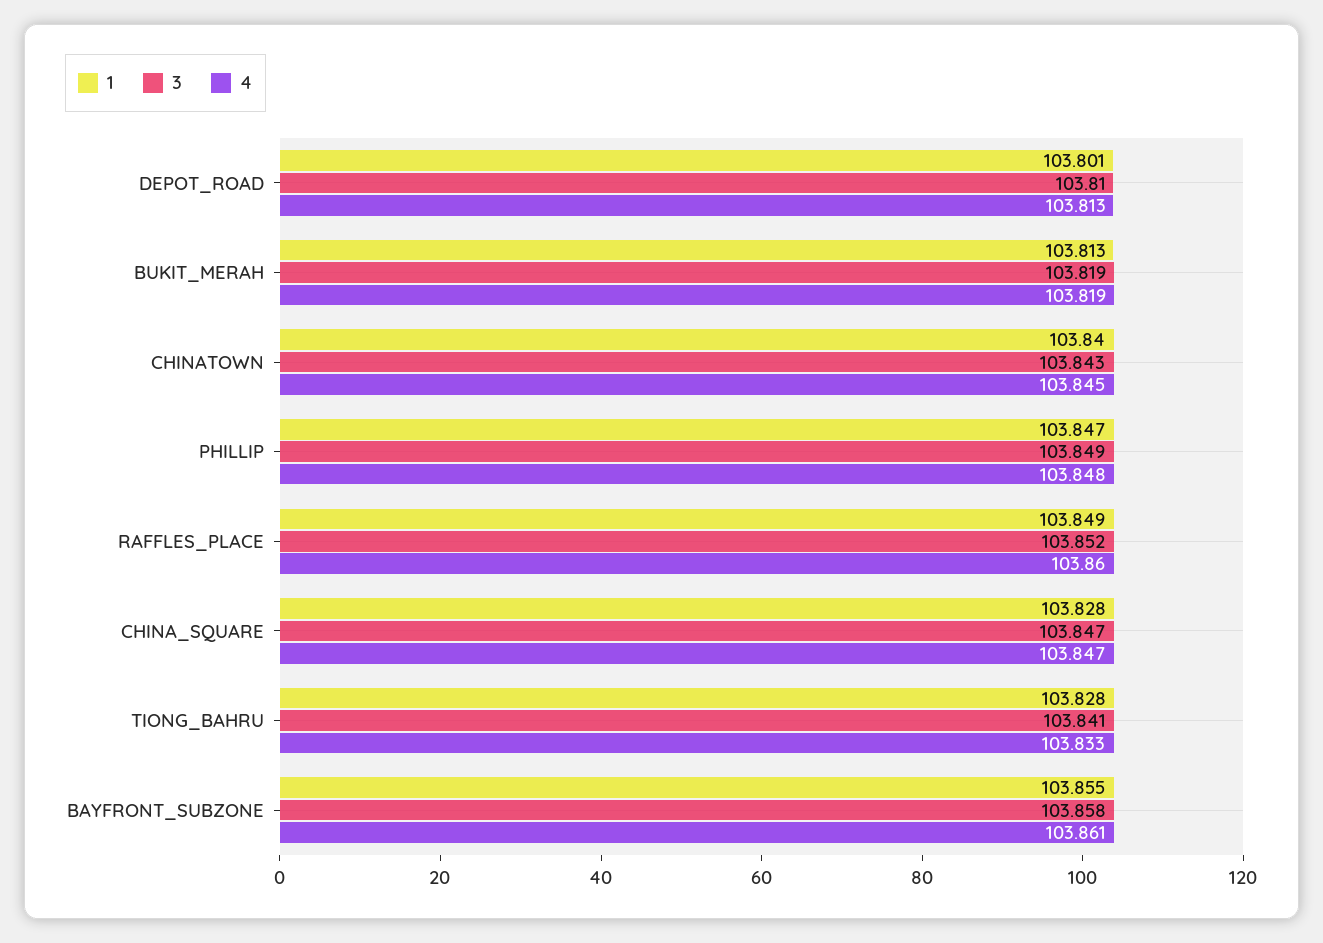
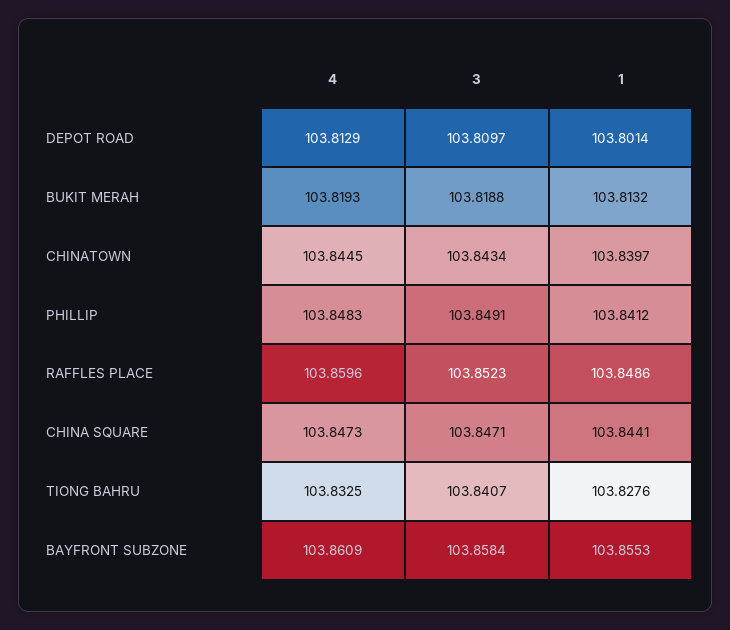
1, PHILLIP: 103.847 -> 103.8412
1, CHINA_SQUARE: 103.828 -> 103.8441

